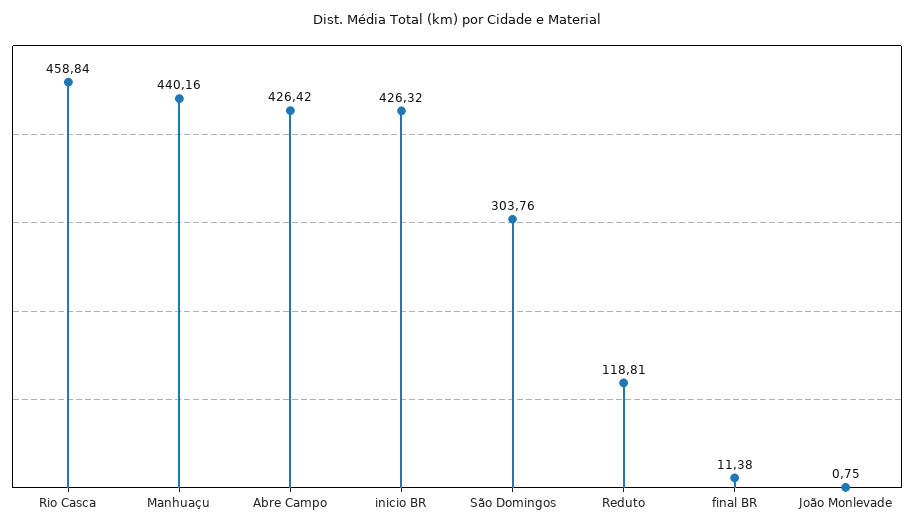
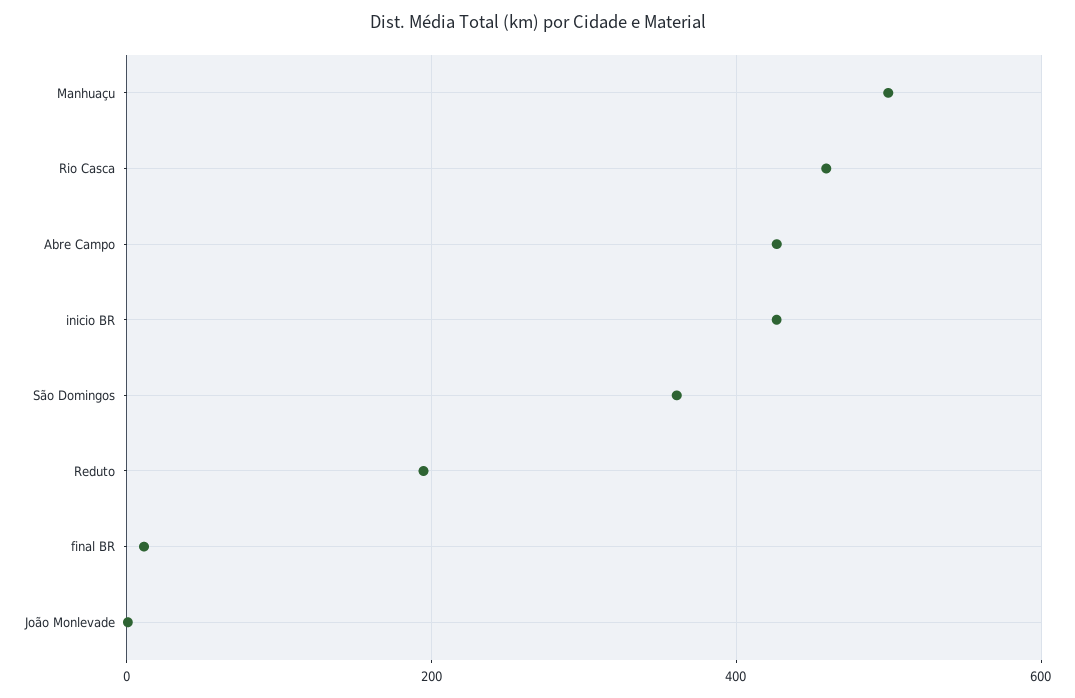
Manhuaçu: 440.16 -> 500
São Domingos: 303.76 -> 360
Reduto: 118.81 -> 200

